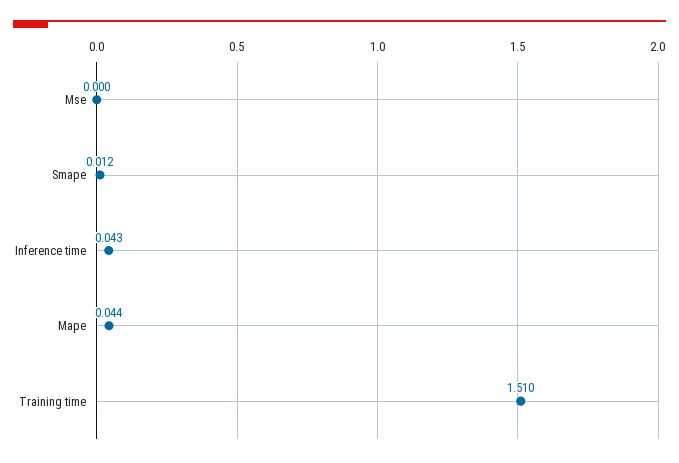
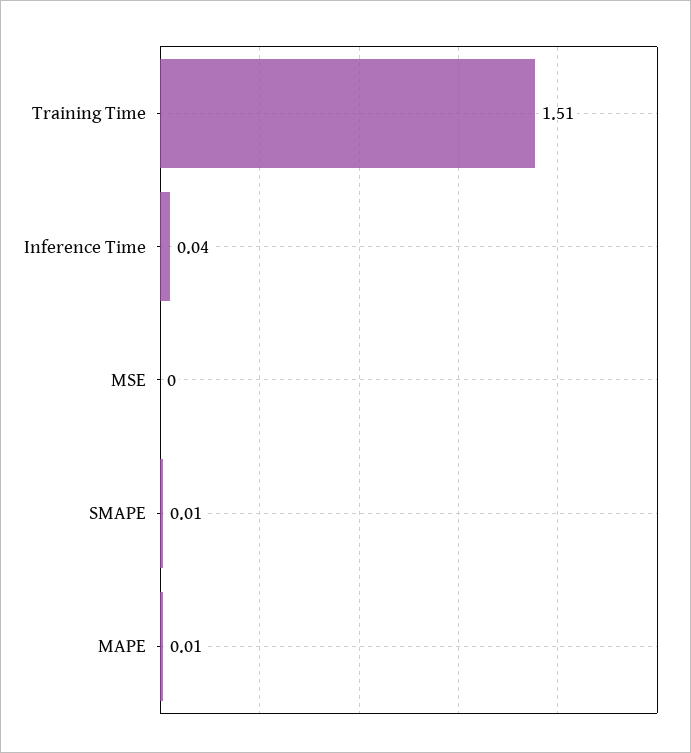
Mape: 0.044 -> 0.01

